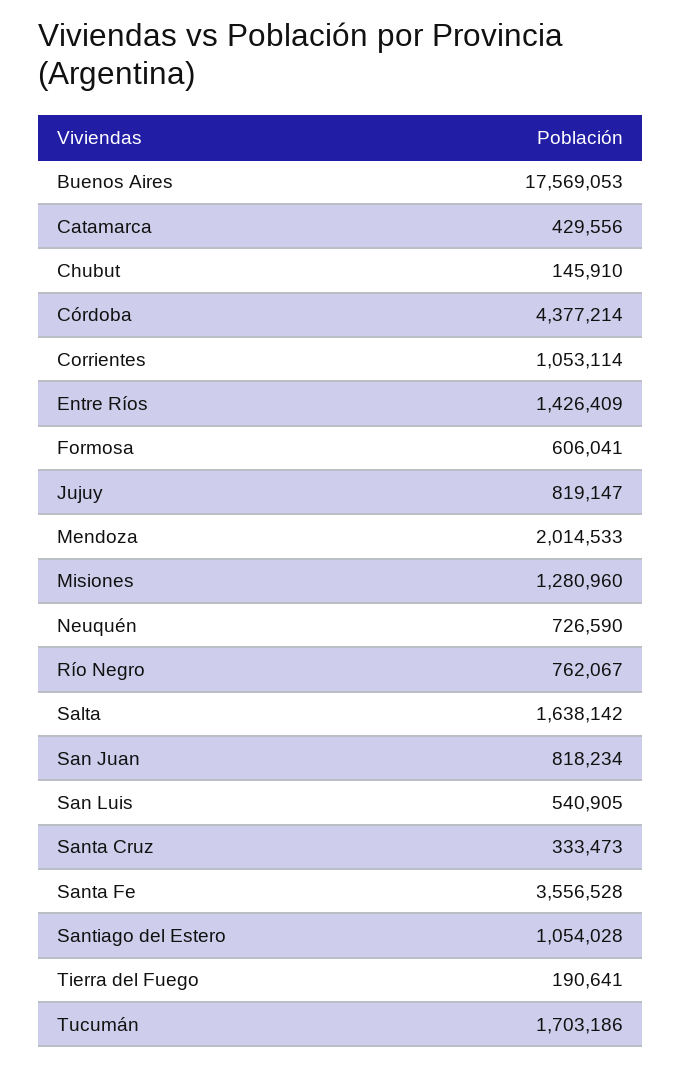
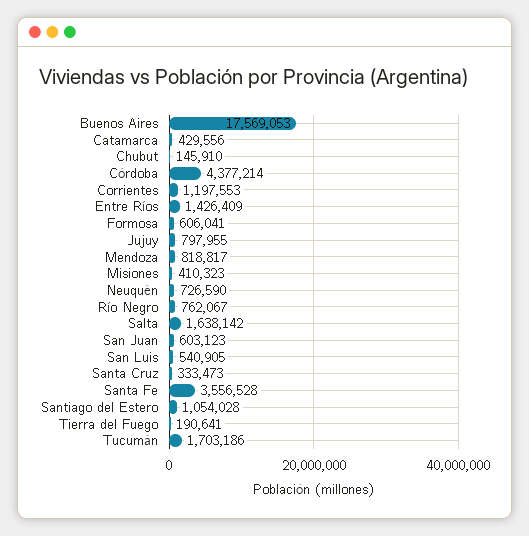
Corrientes: 1053114 -> 1197553
Jujuy: 819147 -> 797955
Mendoza: 2014533 -> 818817
Misiones: 1280960 -> 410323
San Juan: 818234 -> 603123

